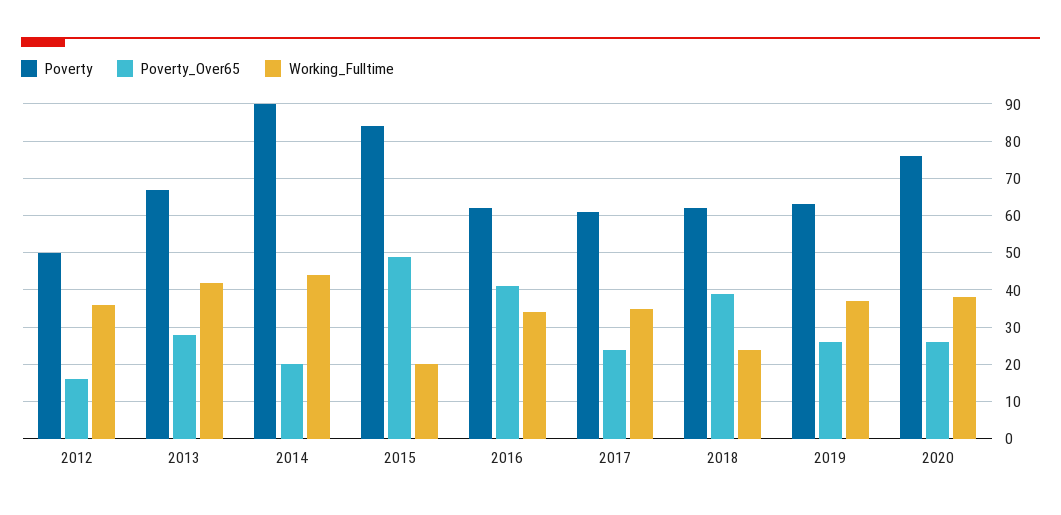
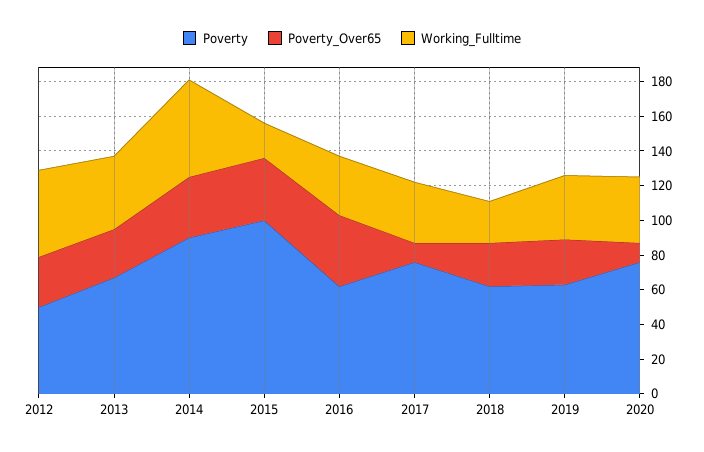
Poverty_Over65, 2012: 15 -> 30
Working_Fulltime, 2012: 35 -> 50
Poverty_Over65, 2014: 20 -> 35
Working_Fulltime, 2014: 45 -> 55
Poverty, 2015: 85 -> 100
Poverty_Over65, 2015: 50 -> 35
Poverty, 2017: 60 -> 75
Poverty_Over65, 2017: 25 -> 10
Poverty_Over65, 2018: 40 -> 25
Poverty_Over65, 2020: 25 -> 10

